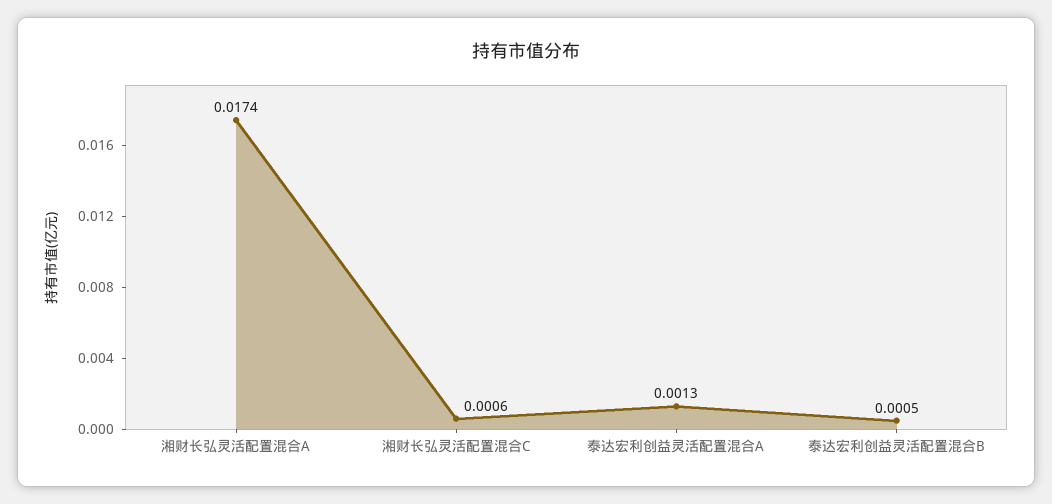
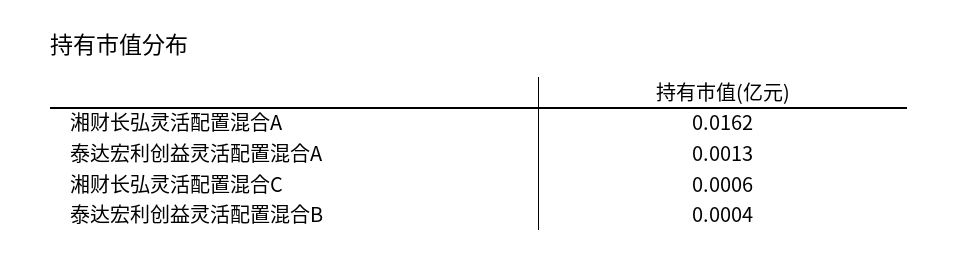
湘财长弘灵活配置混合A: 0.0174 -> 0.0162
泰达宏利创益灵活配置混合B: 0.0005 -> 0.0004

